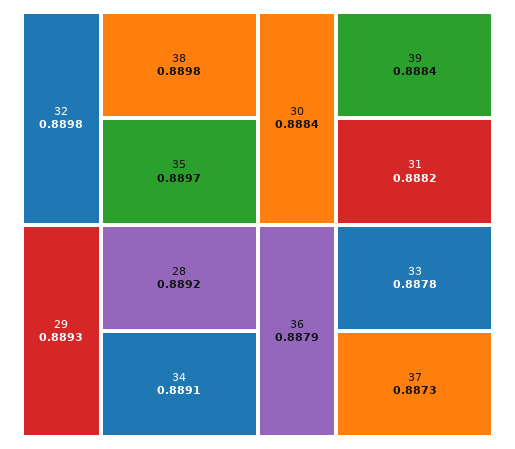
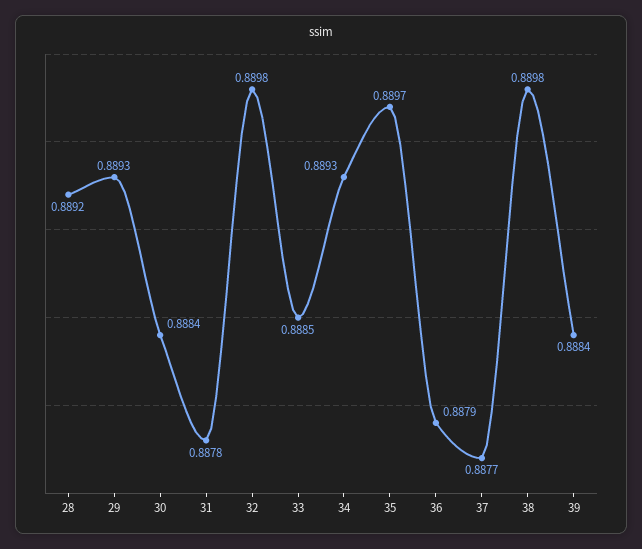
34: 0.8891 -> 0.8893
31: 0.8882 -> 0.8878
33: 0.8878 -> 0.8885
37: 0.8873 -> 0.8877

